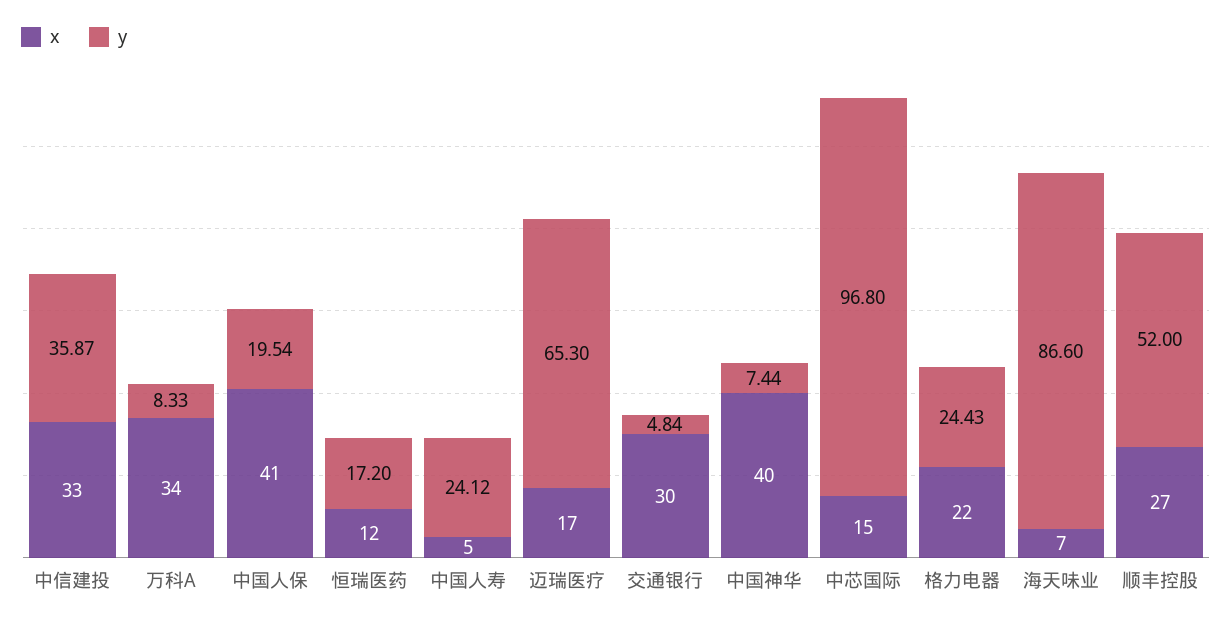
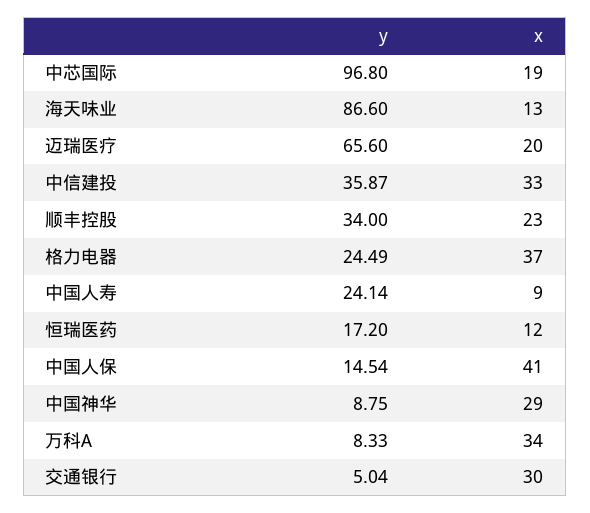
y, 中国人保: 19.54 -> 14.54
x, 中国人寿: 5 -> 9
y, 中国人寿: 24.12 -> 24.14
x, 迈瑞医疗: 17 -> 20
y, 迈瑞医疗: 65.3 -> 65.6
y, 交通银行: 4.84 -> 5.04
x, 中国神华: 40 -> 29
y, 中国神华: 7.44 -> 8.75
x, 中芯国际: 15 -> 19
x, 格力电器: 22 -> 37
y, 格力电器: 24.43 -> 24.49
x, 海天味业: 7 -> 13
x, 顺丰控股: 27 -> 23
y, 顺丰控股: 52 -> 34

